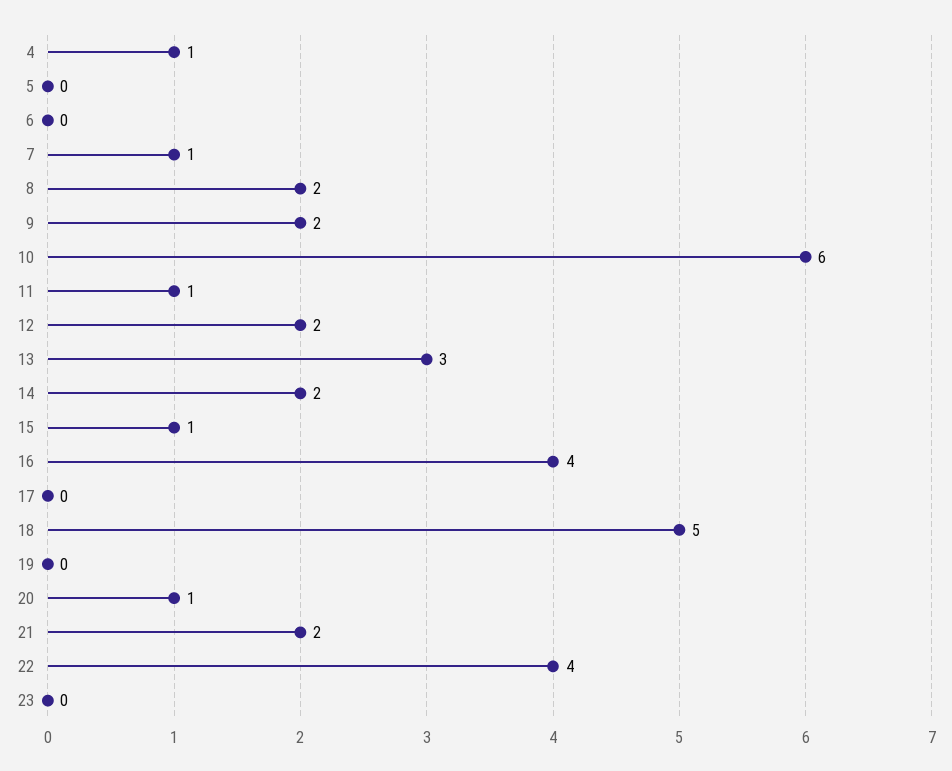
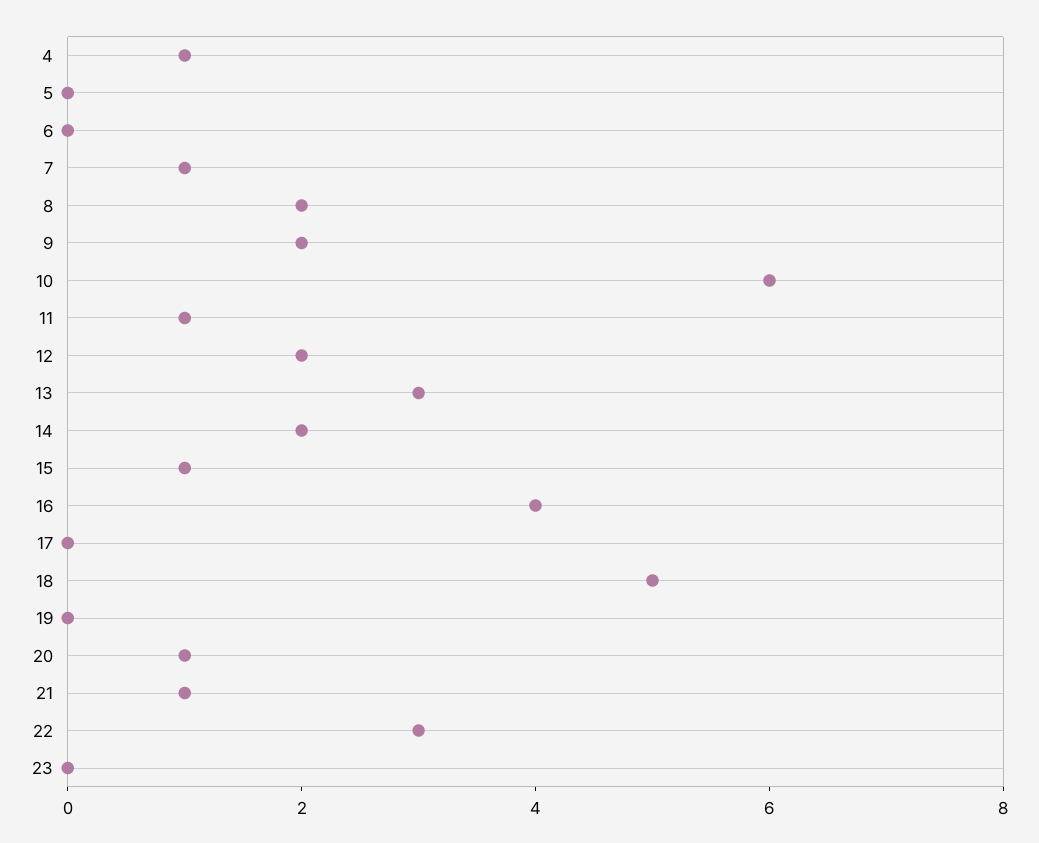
21: 2 -> 1
22: 4 -> 3

